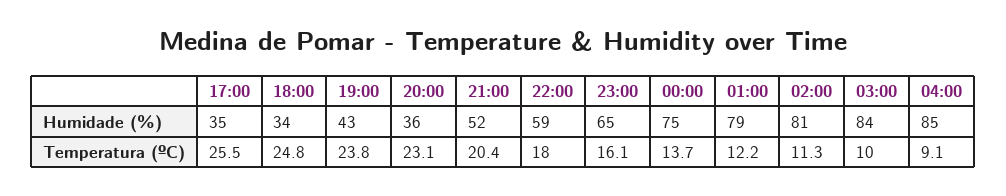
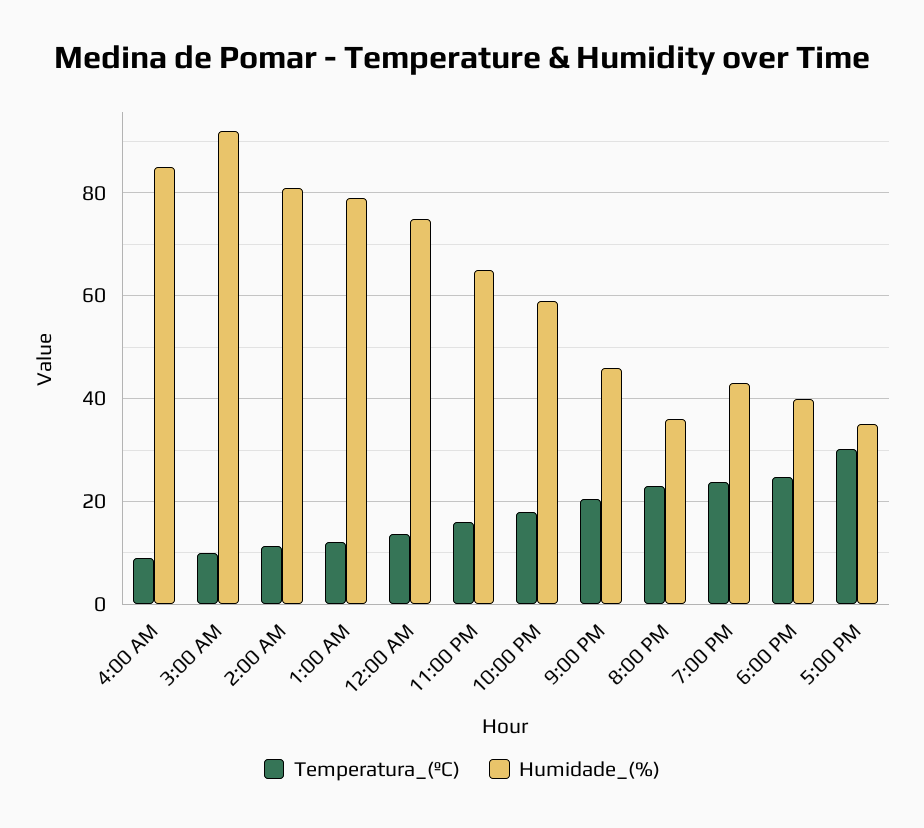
Humidade (%), 18:00: 34 -> 40
Humidade (%), 21:00: 52 -> 46
Humidade (%), 03:00: 84 -> 92
Temperatura (ºC), 17:00: 25.5 -> 30

